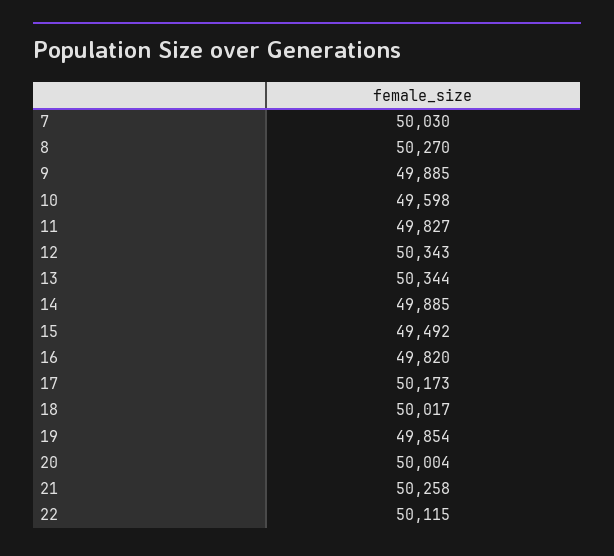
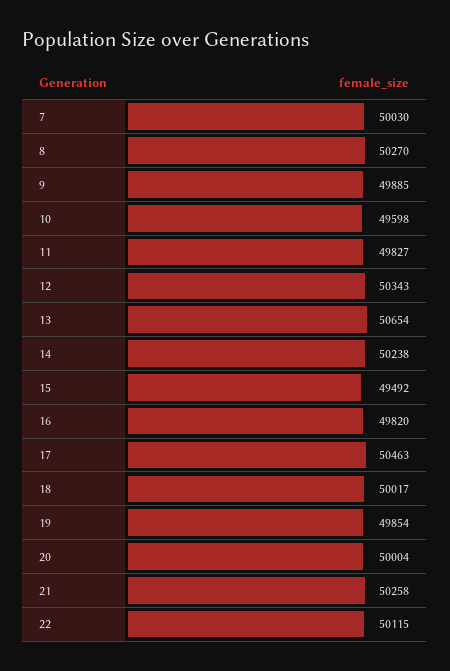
13: 50344 -> 50654
14: 49885 -> 50238
17: 50173 -> 50463

